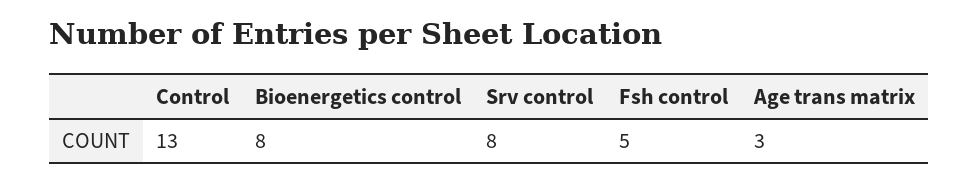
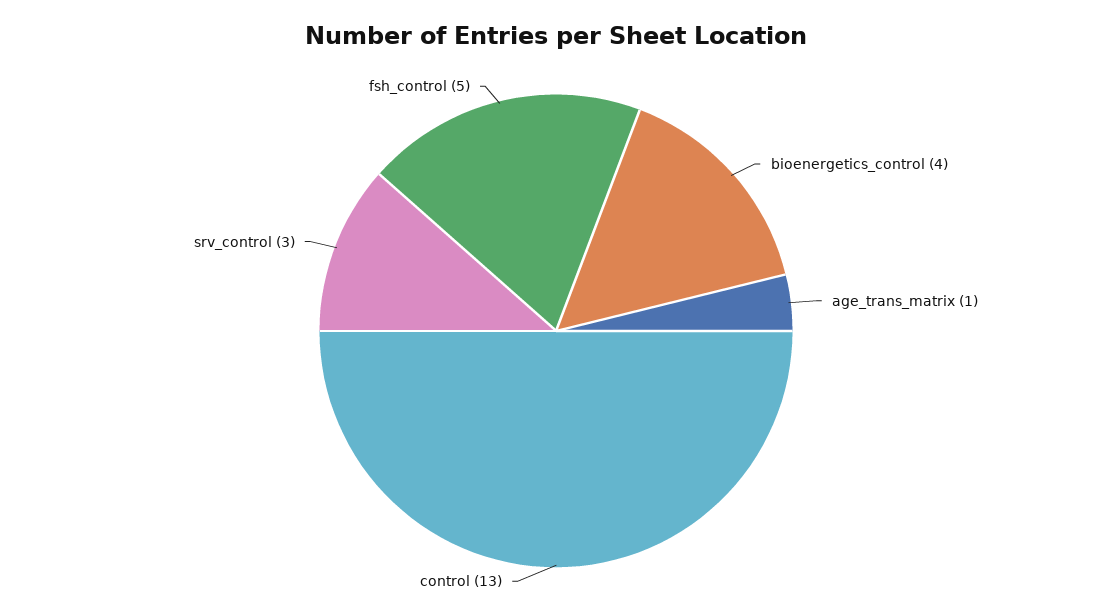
Bioenergetics control: 8 -> 4
Srv control: 8 -> 3
Age trans matrix: 3 -> 1

